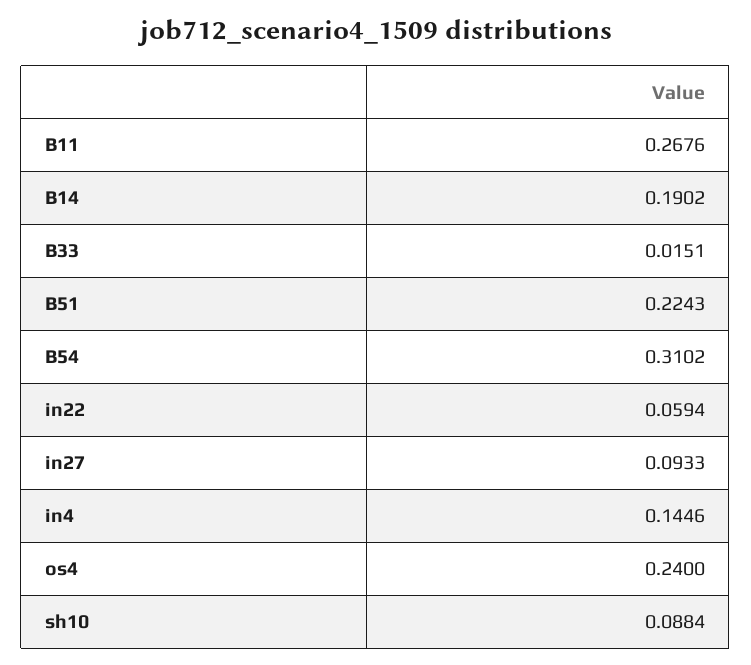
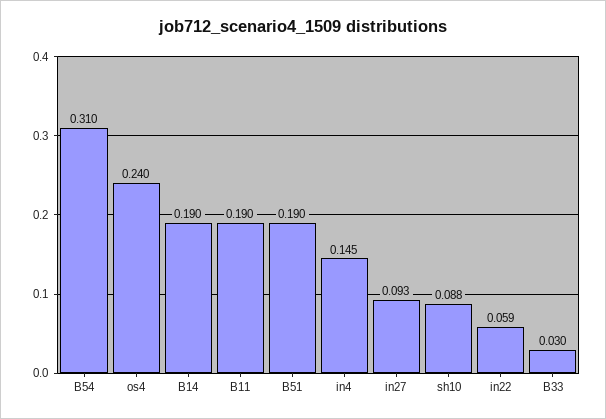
B11: 0.2676 -> 0.19
B33: 0.0151 -> 0.03
B51: 0.2243 -> 0.19

